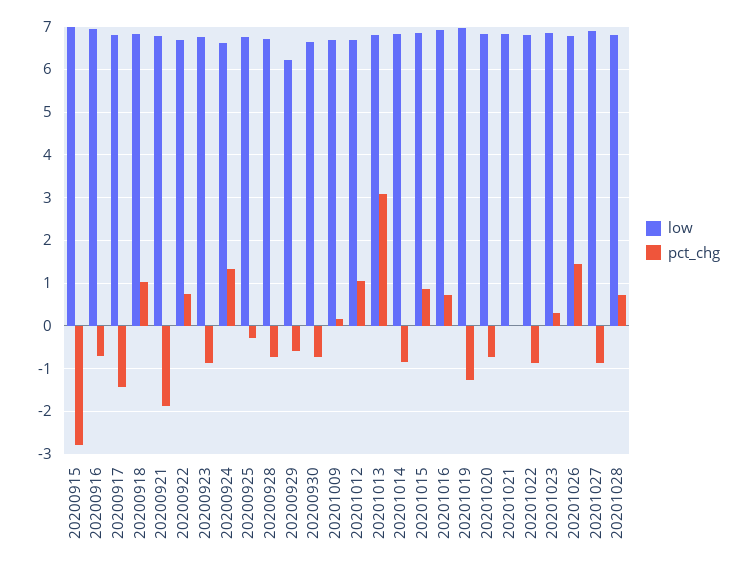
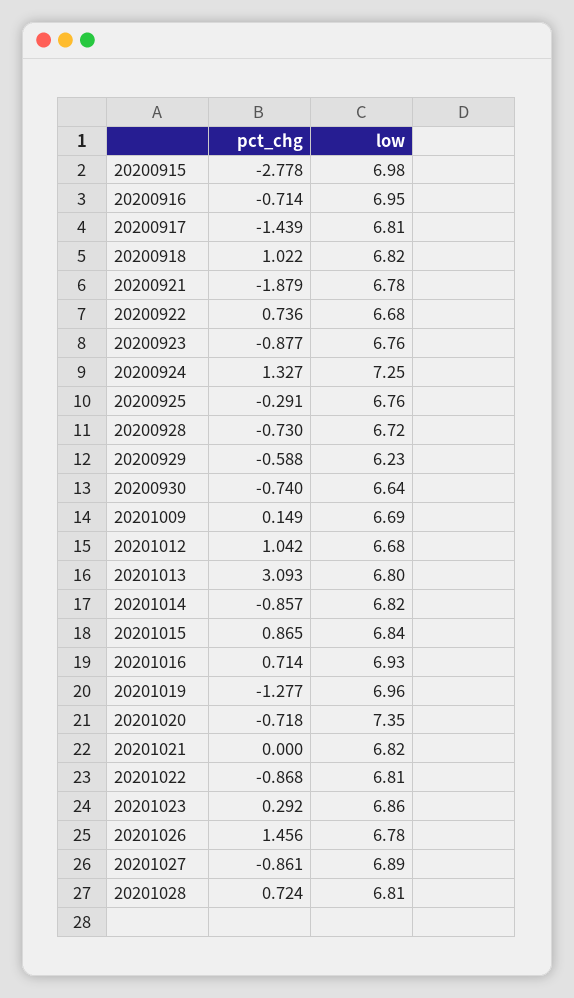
low, 20200924: 6.6 -> 7.25
low, 20201020: 6.8 -> 7.35

